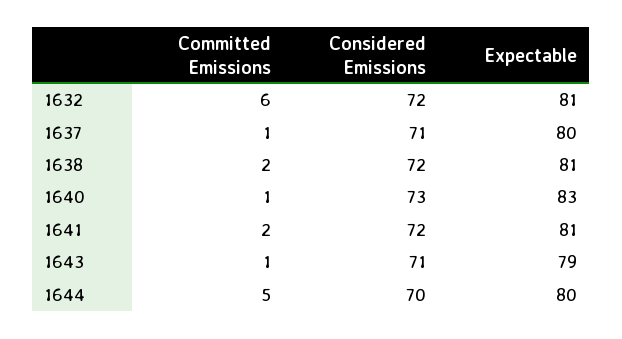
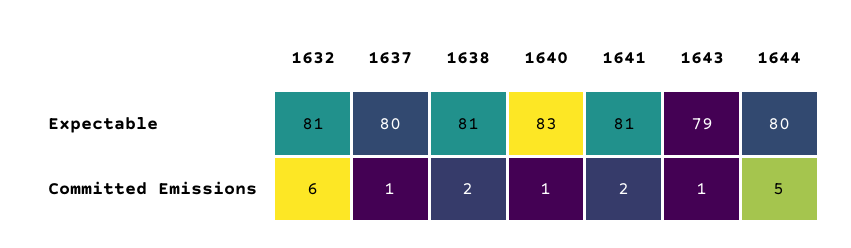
Considered Emissions, 1632: 72 -> none
Considered Emissions, 1637: 71 -> none
Considered Emissions, 1638: 72 -> none
Considered Emissions, 1640: 73 -> none
Considered Emissions, 1641: 72 -> none
Considered Emissions, 1643: 71 -> none
Considered Emissions, 1644: 70 -> none

